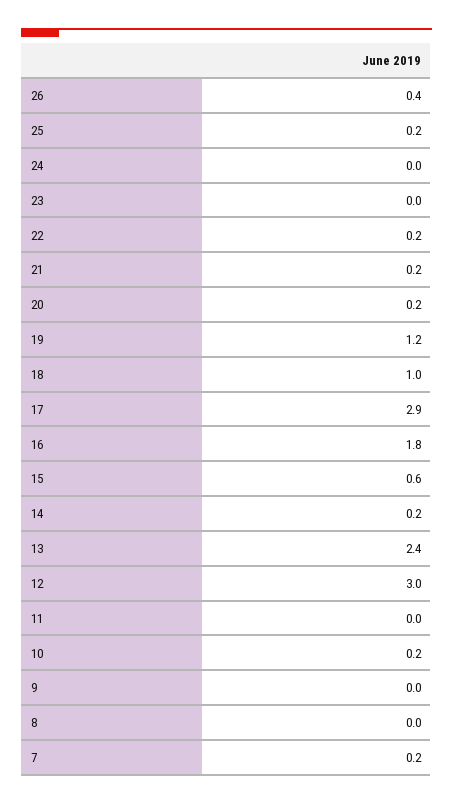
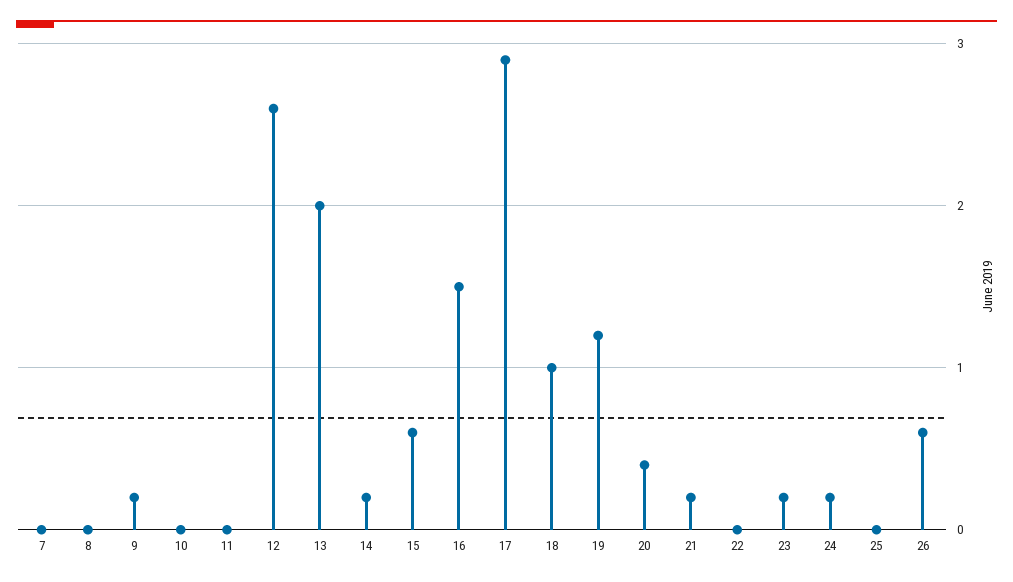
26: 0.4 -> 0.6
25: 0.2 -> 0
24: 0 -> 0.2
23: 0 -> 0.2
22: 0.2 -> 0
20: 0.2 -> 0.4
16: 1.8 -> 1.5
13: 2.4 -> 2
12: 3 -> 2.6
10: 0.2 -> 0
9: 0 -> 0.2
7: 0.2 -> 0

